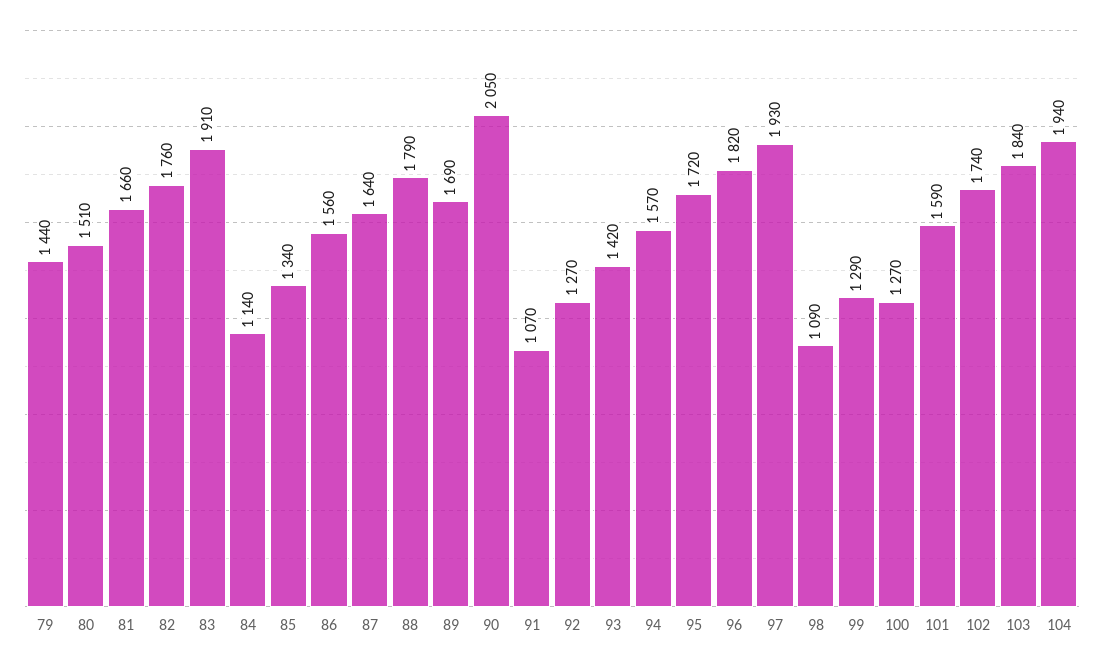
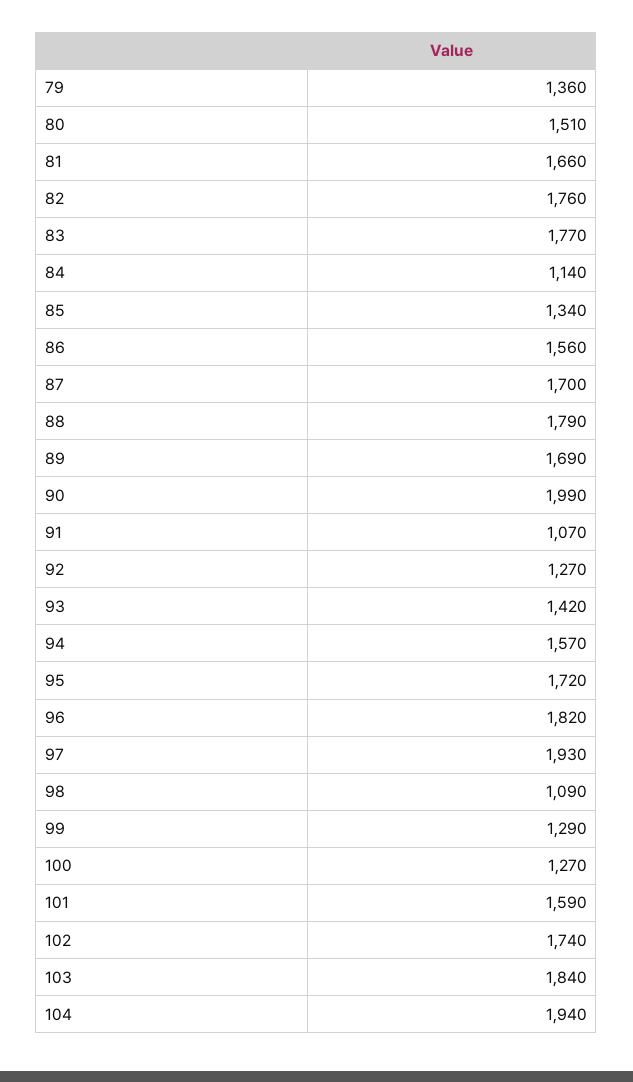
79: 1440 -> 1360
83: 1910 -> 1770
87: 1640 -> 1700
90: 2050 -> 1990

